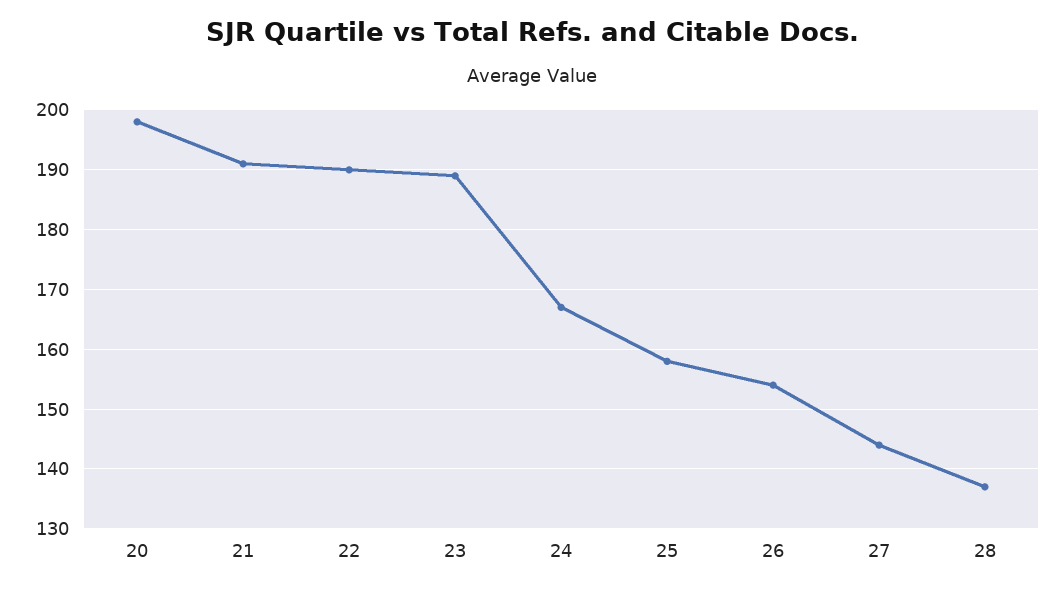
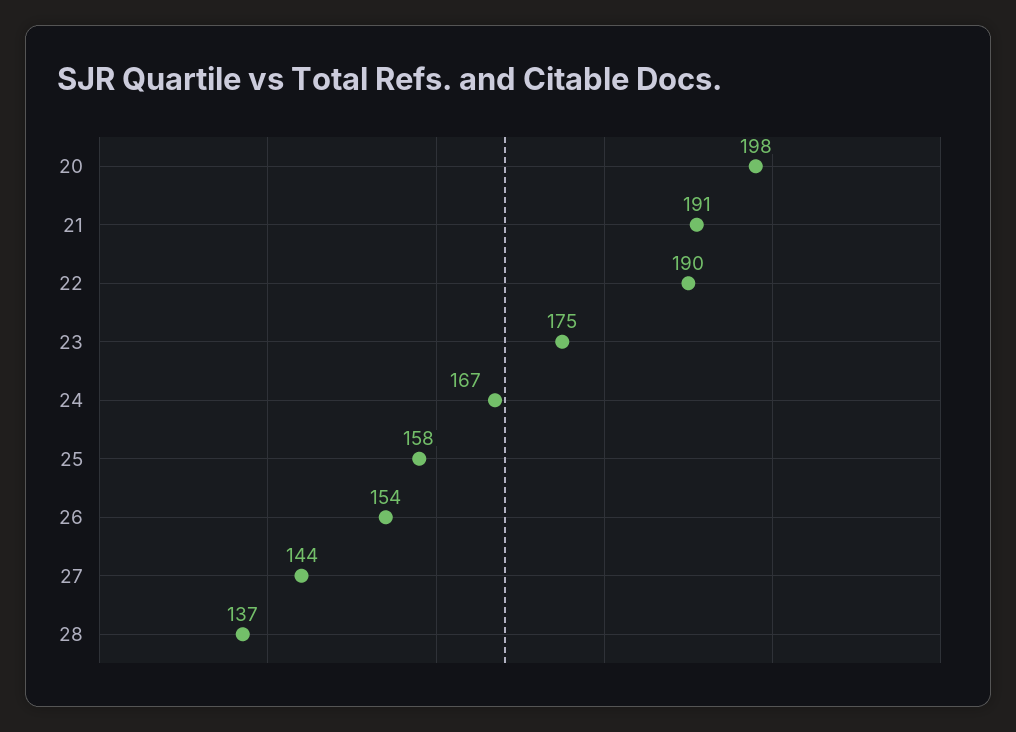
23: 190 -> 175

